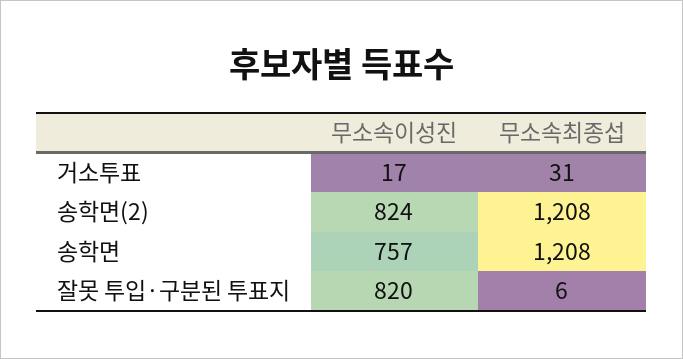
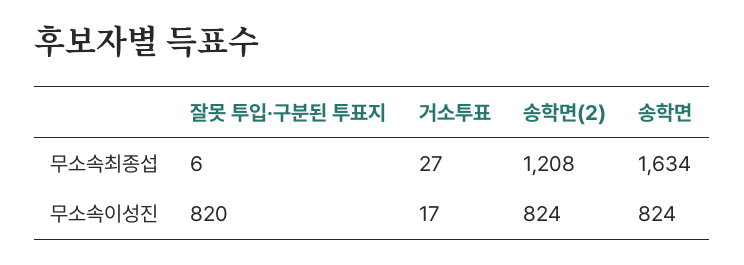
무소속최종섭, 거소투표: 31 -> 27
무소속이성진, 송학면: 757 -> 824
무소속최종섭, 송학면: 1208 -> 1634

